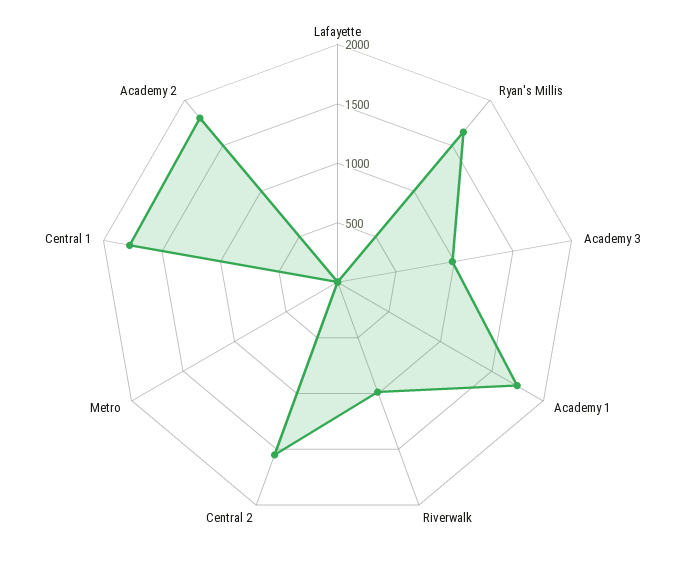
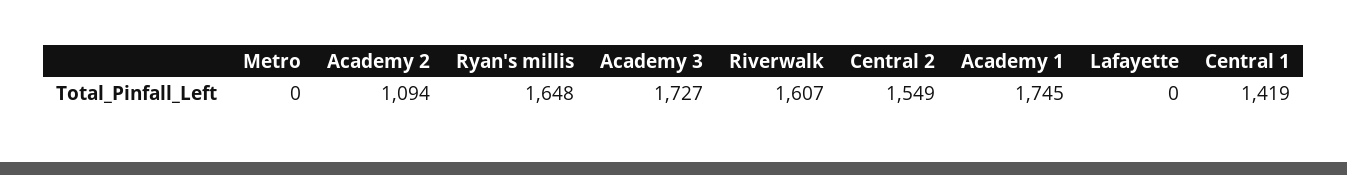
Academy 3: 1000 -> 1727
Riverwalk: 1000 -> 1607
Central 1: 1800 -> 1419
Academy 2: 1800 -> 1094

